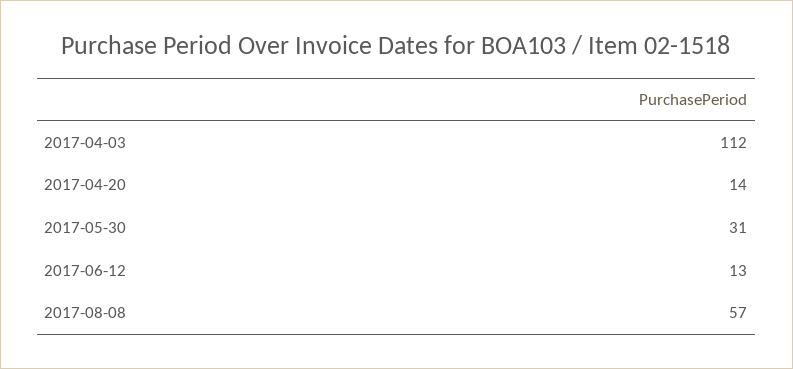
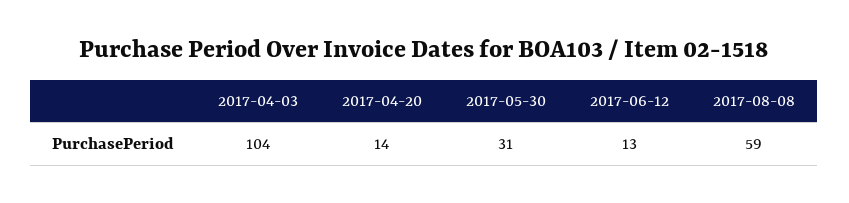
2017-04-03: 112 -> 104
2017-08-08: 57 -> 59

